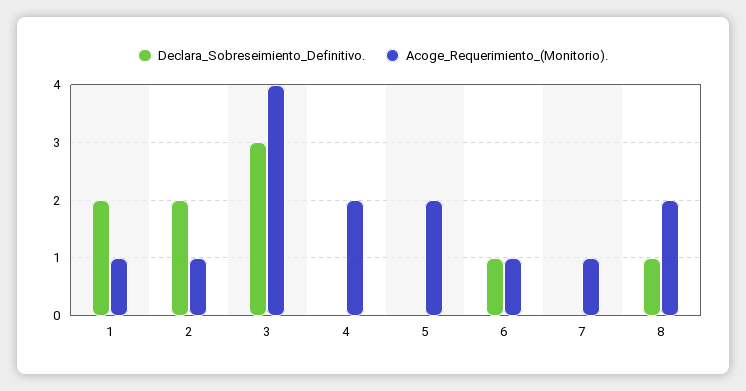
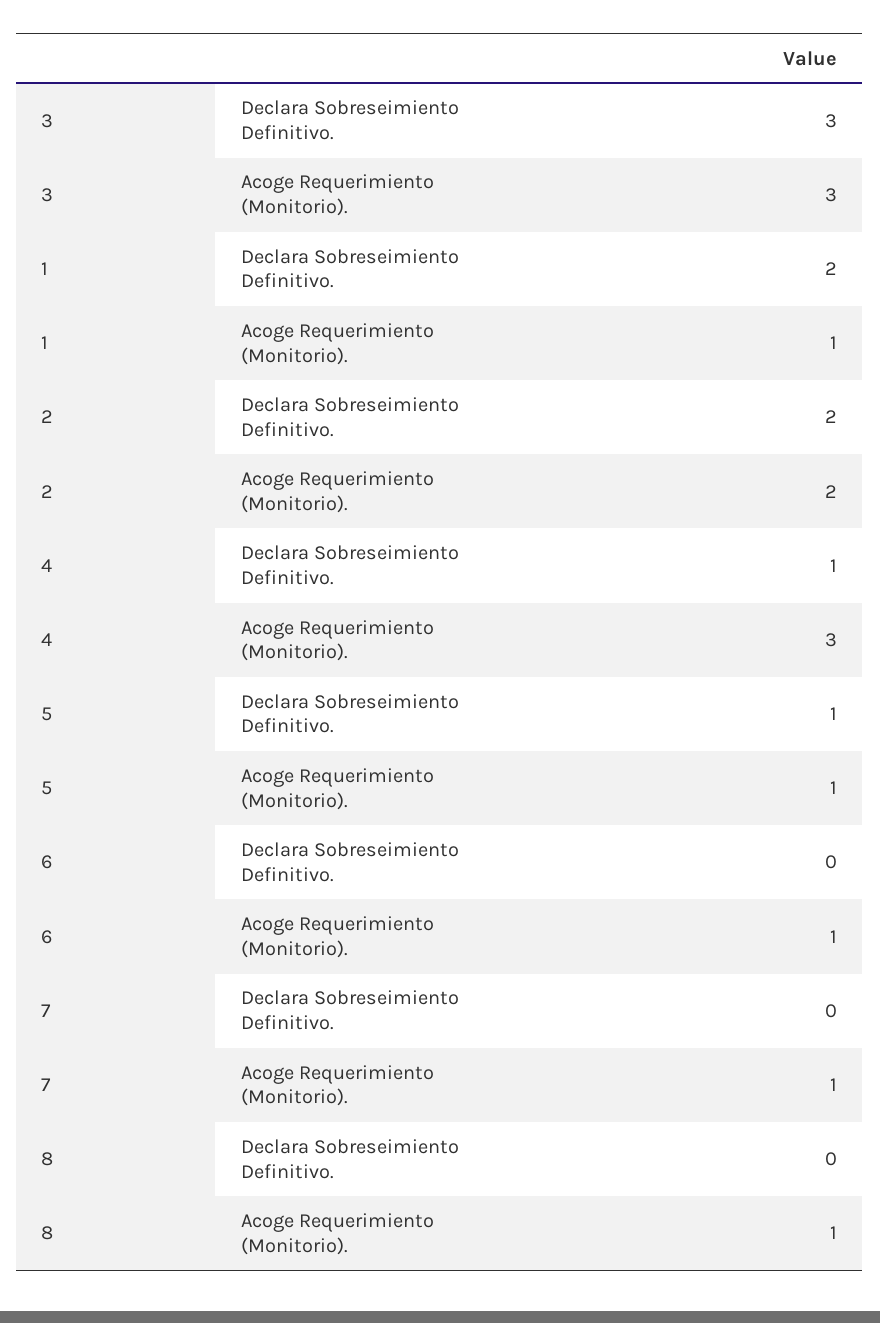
Acoge_Requerimiento_(Monitorio)., 2: 1 -> 2
Acoge_Requerimiento_(Monitorio)., 3: 4 -> 3
Declara_Sobreseimiento_Definitivo., 4: 0 -> 1
Acoge_Requerimiento_(Monitorio)., 4: 2 -> 3
Declara_Sobreseimiento_Definitivo., 5: 0 -> 1
Acoge_Requerimiento_(Monitorio)., 5: 2 -> 1
Declara_Sobreseimiento_Definitivo., 6: 1 -> 0
Declara_Sobreseimiento_Definitivo., 8: 1 -> 0
Acoge_Requerimiento_(Monitorio)., 8: 2 -> 1

